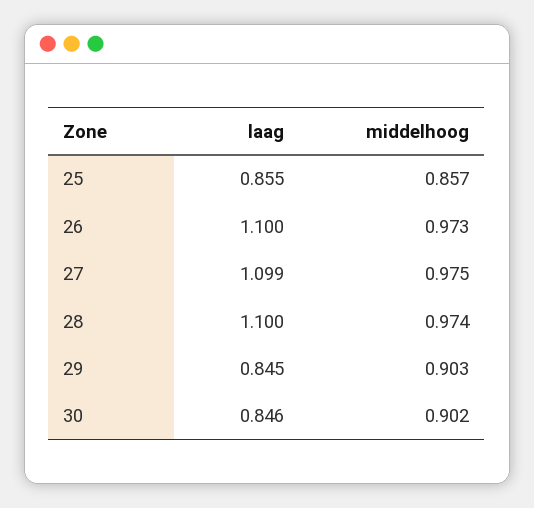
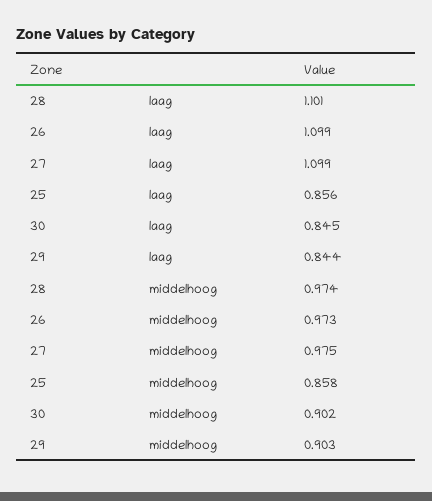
laag, 25: 0.855 -> 0.856
middelhoog, 25: 0.857 -> 0.858
laag, 26: 1.1 -> 1.099
laag, 28: 1.1 -> 1.101
laag, 29: 0.845 -> 0.844
laag, 30: 0.846 -> 0.845

